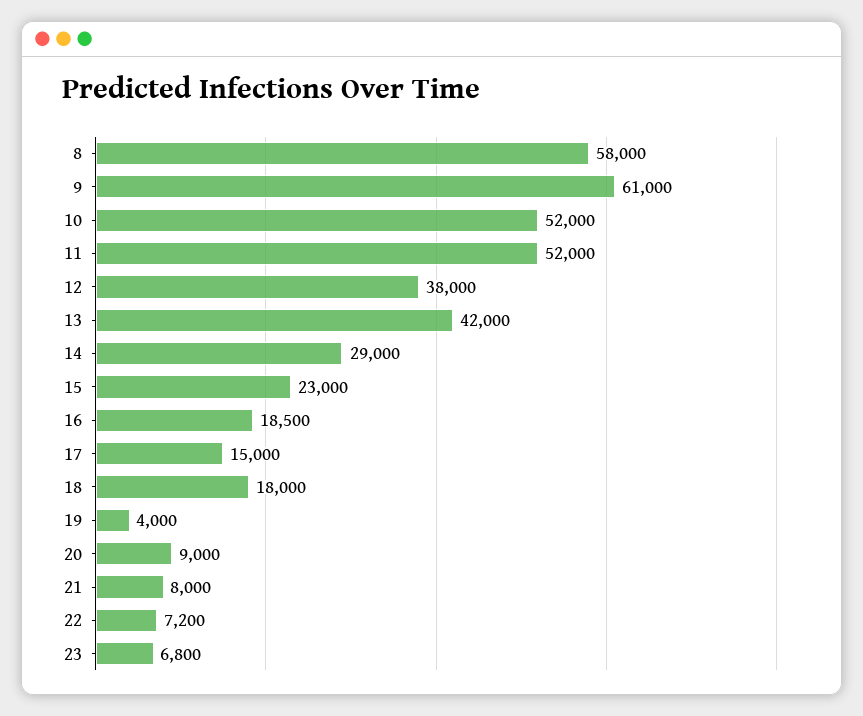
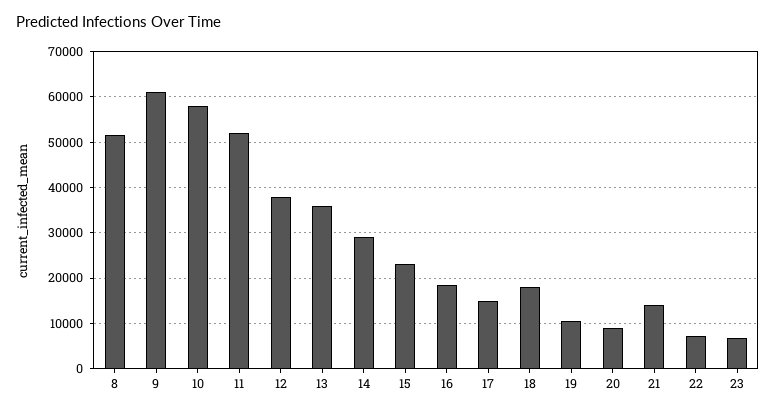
8: 58000 -> 52000
10: 52000 -> 58000
13: 42000 -> 36000
19: 4000 -> 10000
21: 8000 -> 14000

